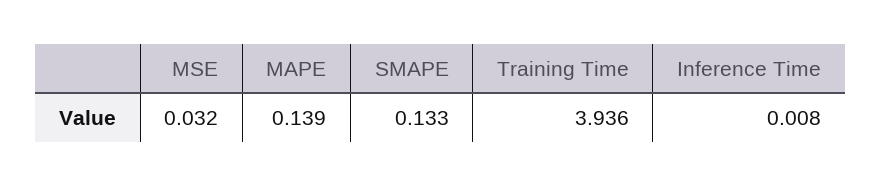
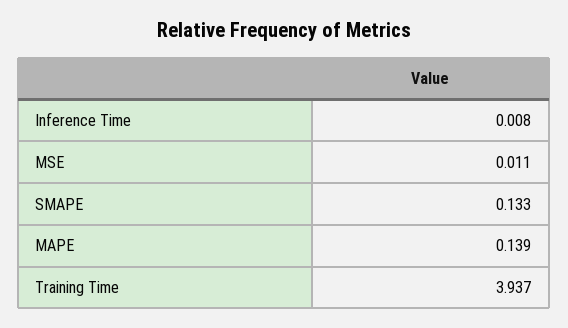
MSE: 0.032 -> 0.011
Training Time: 3.936 -> 3.937

